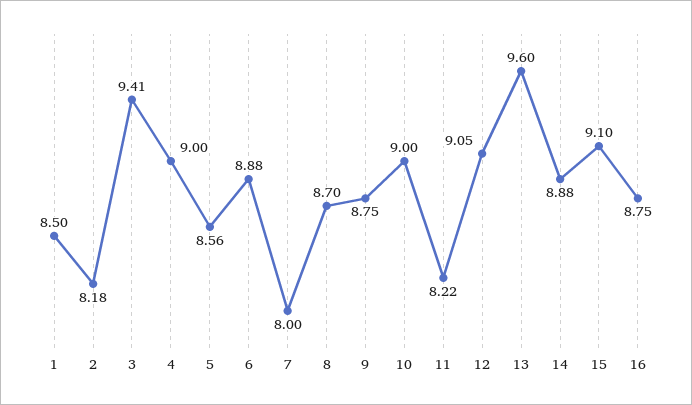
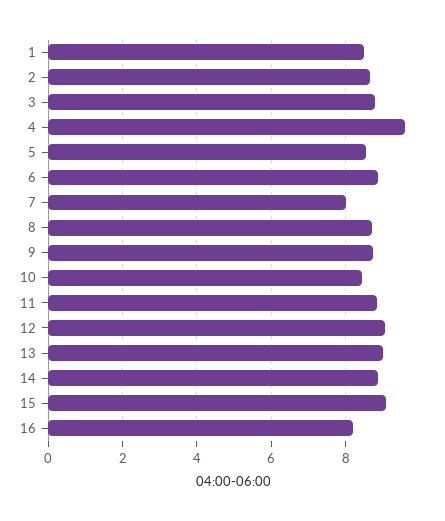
2: 8.18 -> 8.6
3: 9.41 -> 8.8
4: 9 -> 9.6
10: 9 -> 8.4
11: 8.22 -> 8.8
13: 9.6 -> 9
16: 8.75 -> 8.2

